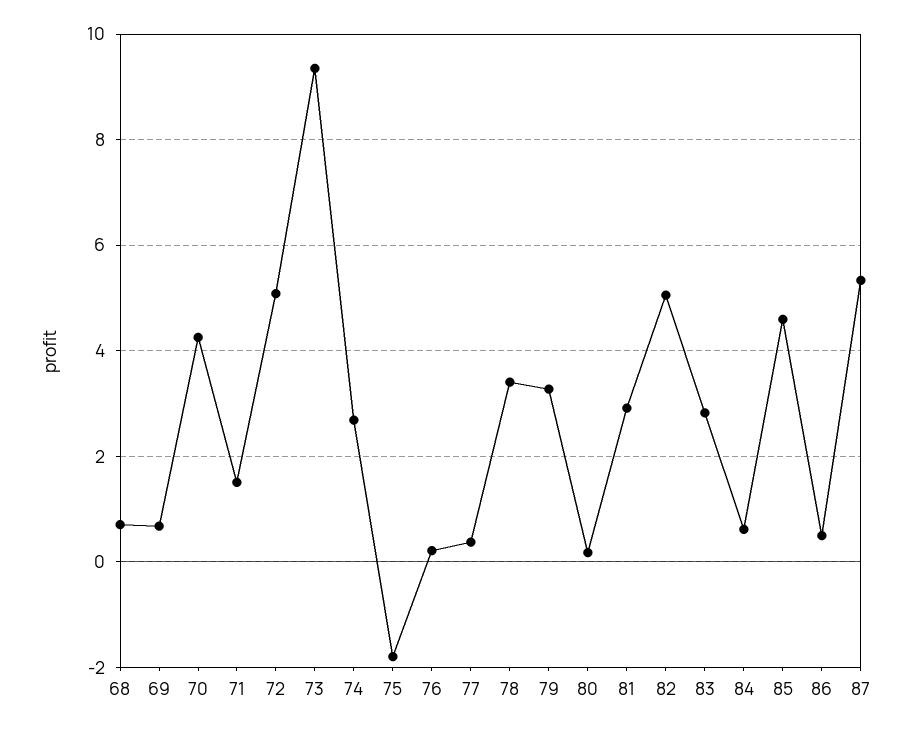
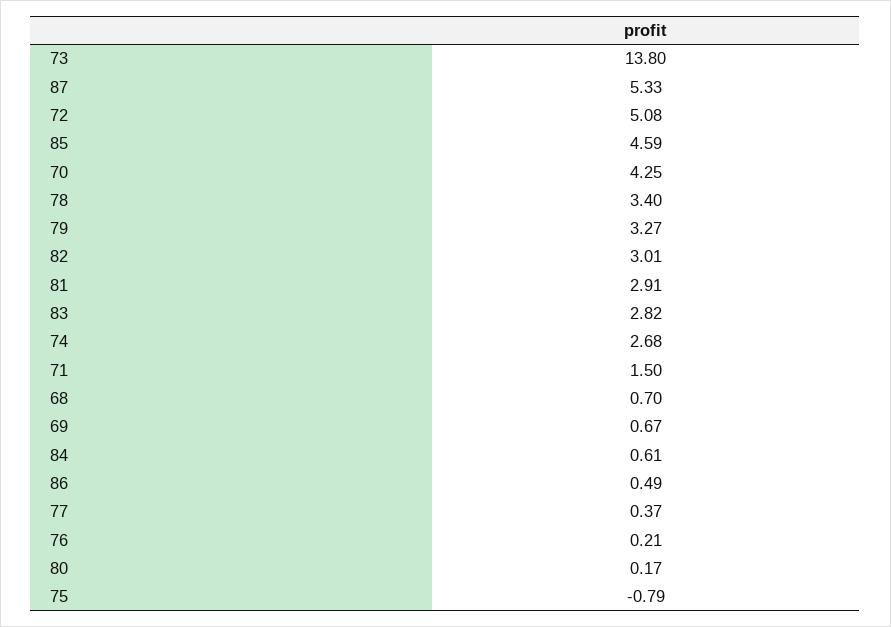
73: 9.4 -> 13.8
75: -1.8 -> -0.79
82: 5 -> 3.01

